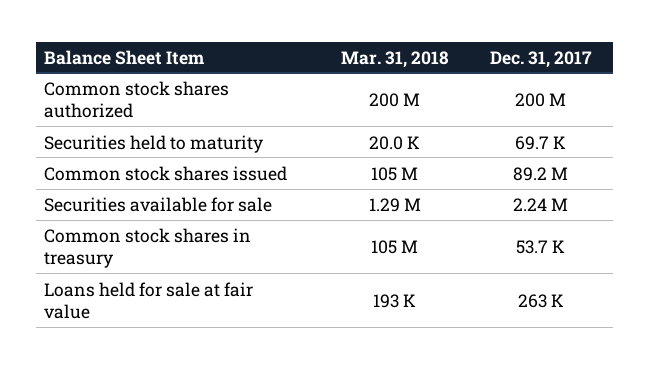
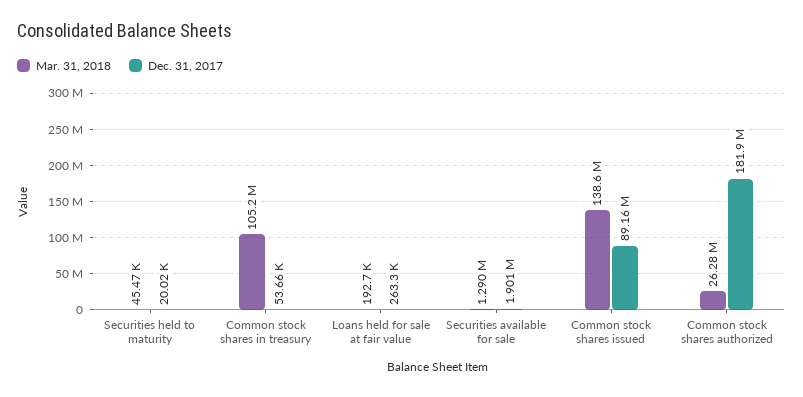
Mar. 31, 2018, Common stock shares authorized: 200000000 -> 26280000
Dec. 31, 2017, Common stock shares authorized: 200000000 -> 181900000
Mar. 31, 2018, Securities held to maturity: 20000 -> 45470
Dec. 31, 2017, Securities held to maturity: 69700 -> 20020
Mar. 31, 2018, Common stock shares issued: 105000000 -> 138600000
Dec. 31, 2017, Securities available for sale: 2240000 -> 1901000

